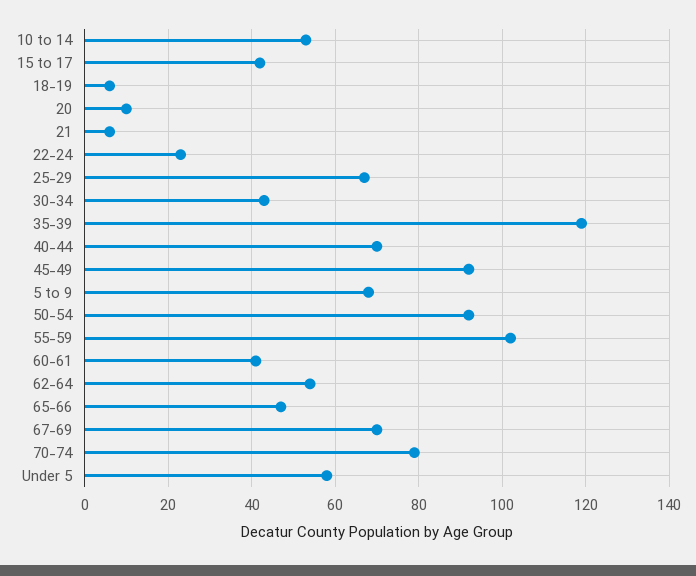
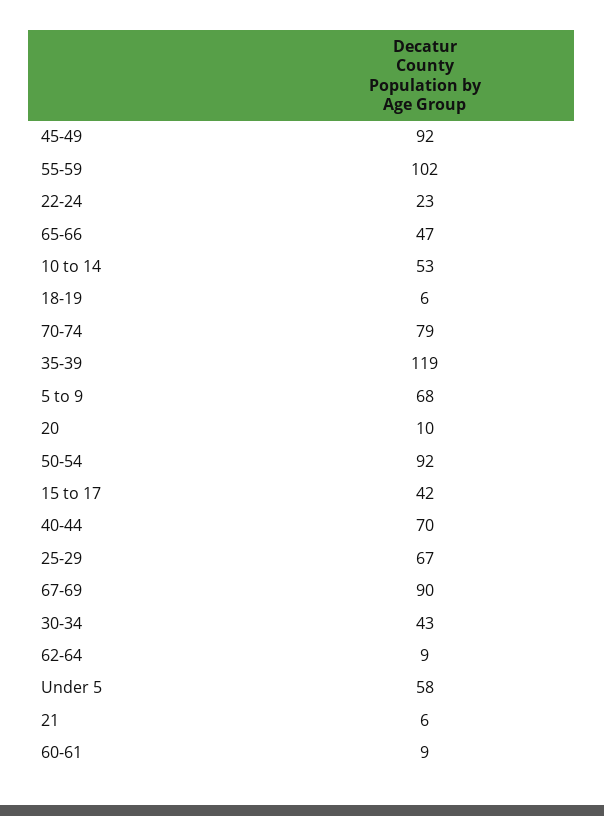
60-61: 40 -> 9
62-64: 55 -> 9
67-69: 70 -> 90

